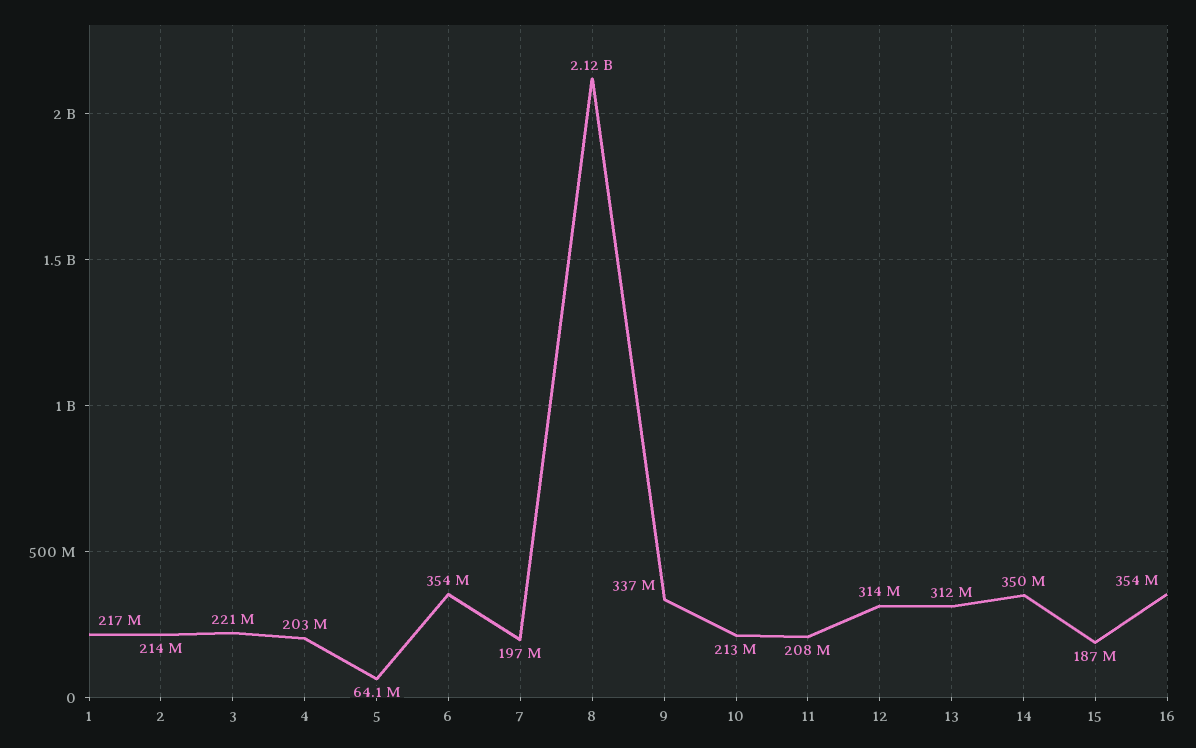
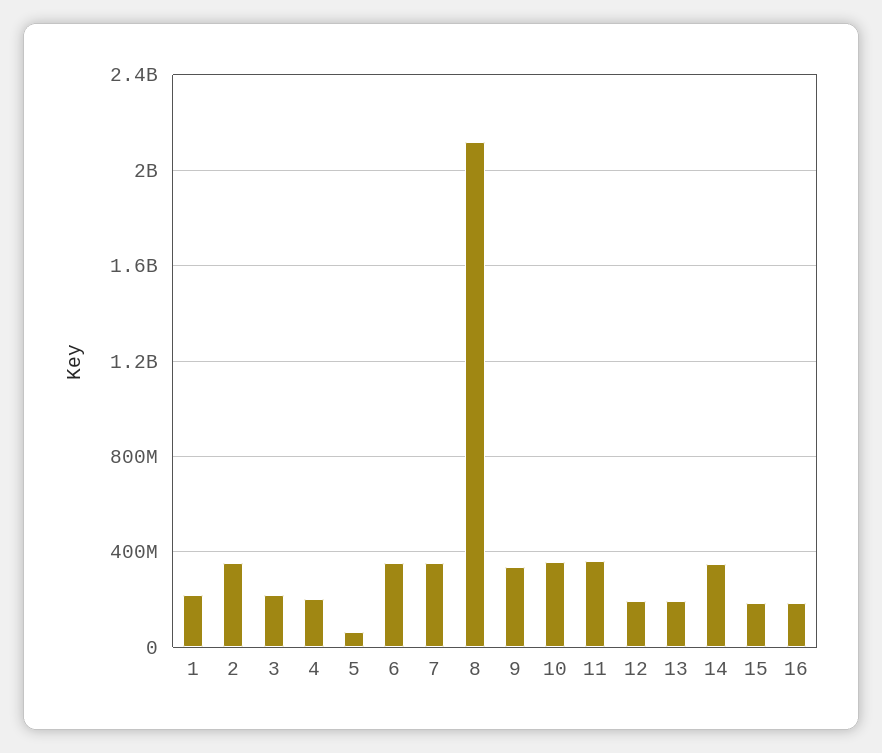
2: 214000000 -> 350000000
7: 197000000 -> 350000000
10: 213000000 -> 350000000
11: 208000000 -> 350000000
12: 314000000 -> 200000000
13: 312000000 -> 200000000
16: 354000000 -> 200000000

